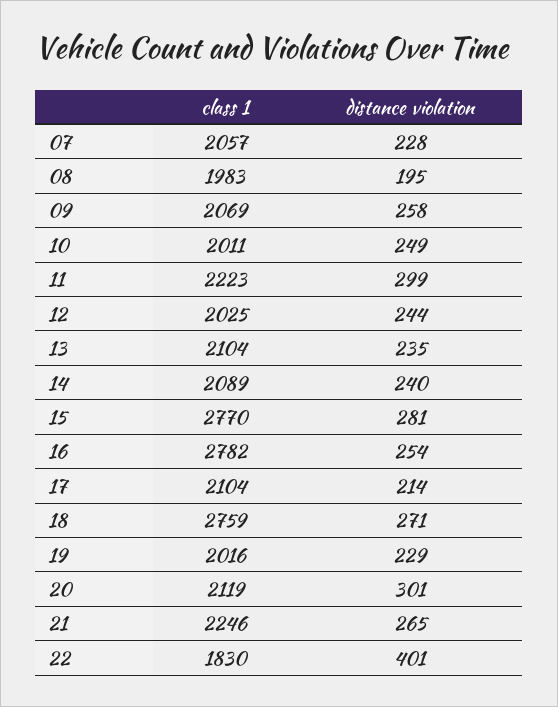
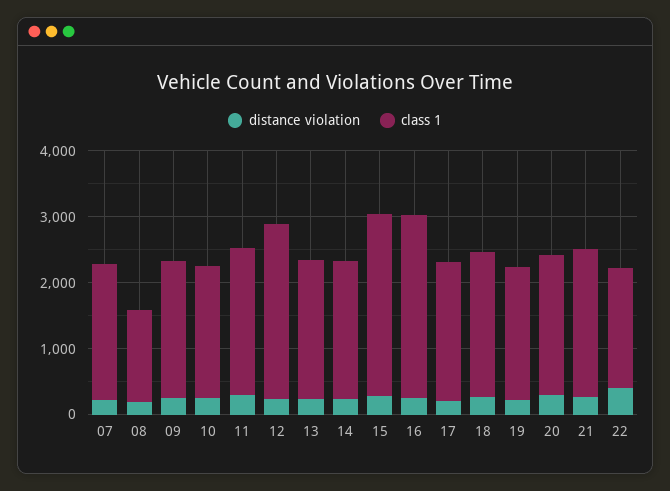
class 1, 08: 1983 -> 1400
class 1, 12: 2025 -> 2600
class 1, 18: 2759 -> 2200

